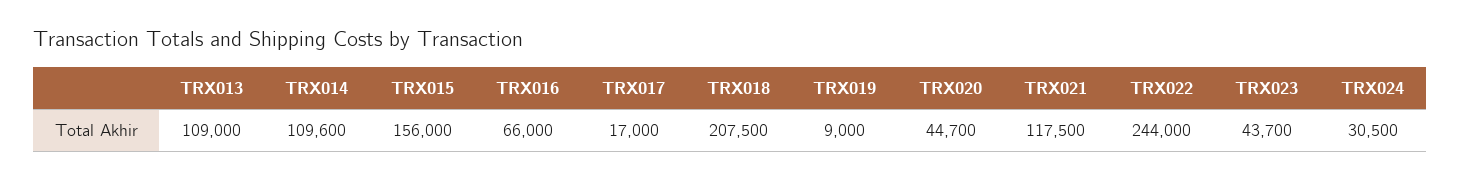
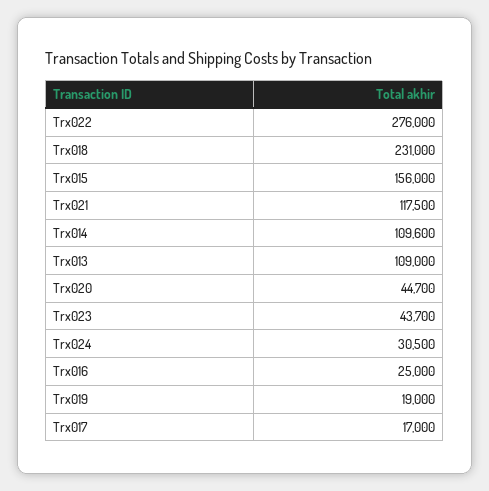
TRX016: 66000 -> 25000
TRX018: 207500 -> 231000
TRX019: 9000 -> 19000
TRX022: 244000 -> 276000

